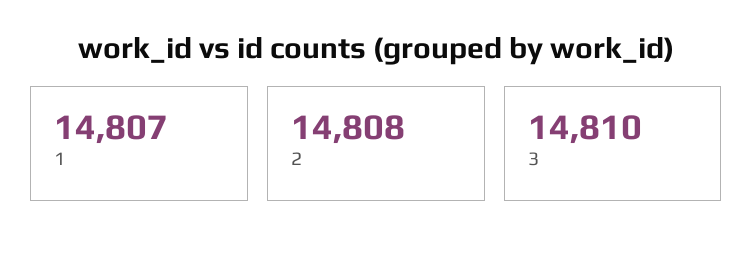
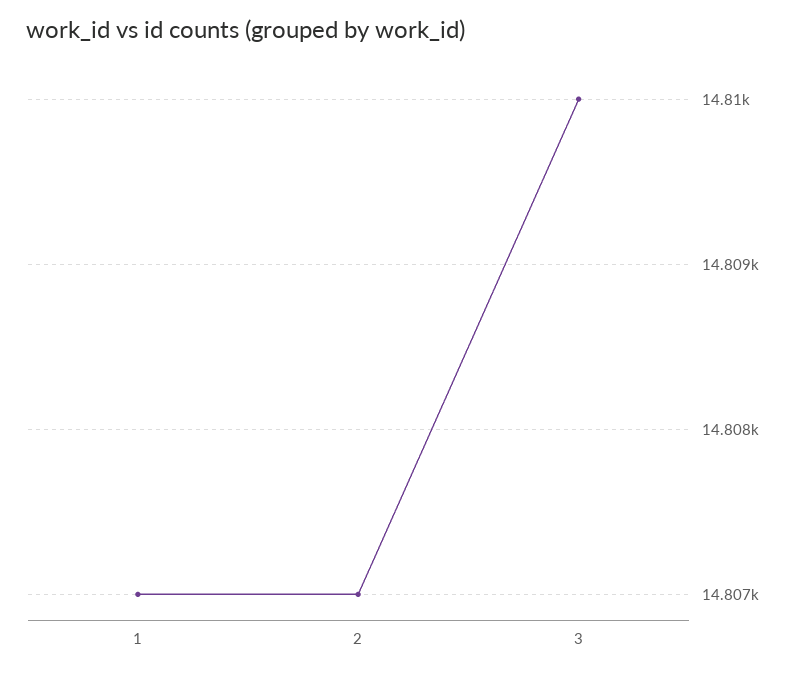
2: 14808 -> 14807

